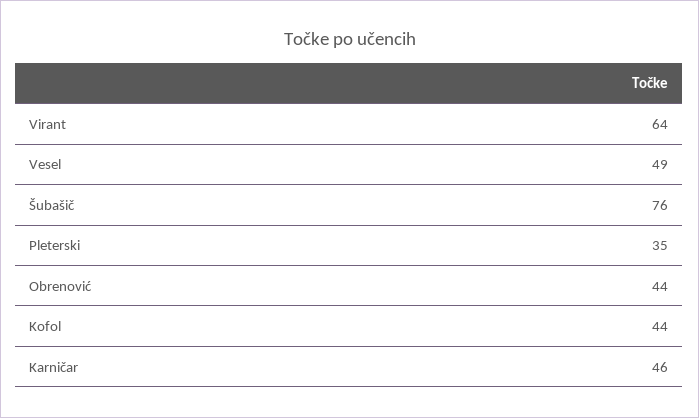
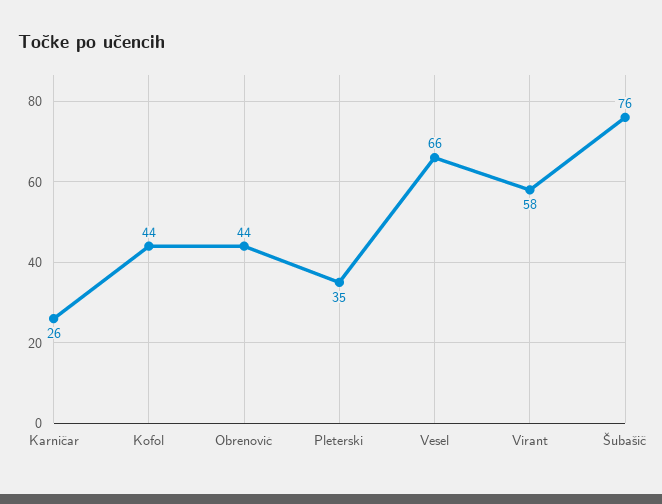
Virant: 64 -> 58
Vesel: 49 -> 66
Karničar: 46 -> 26

